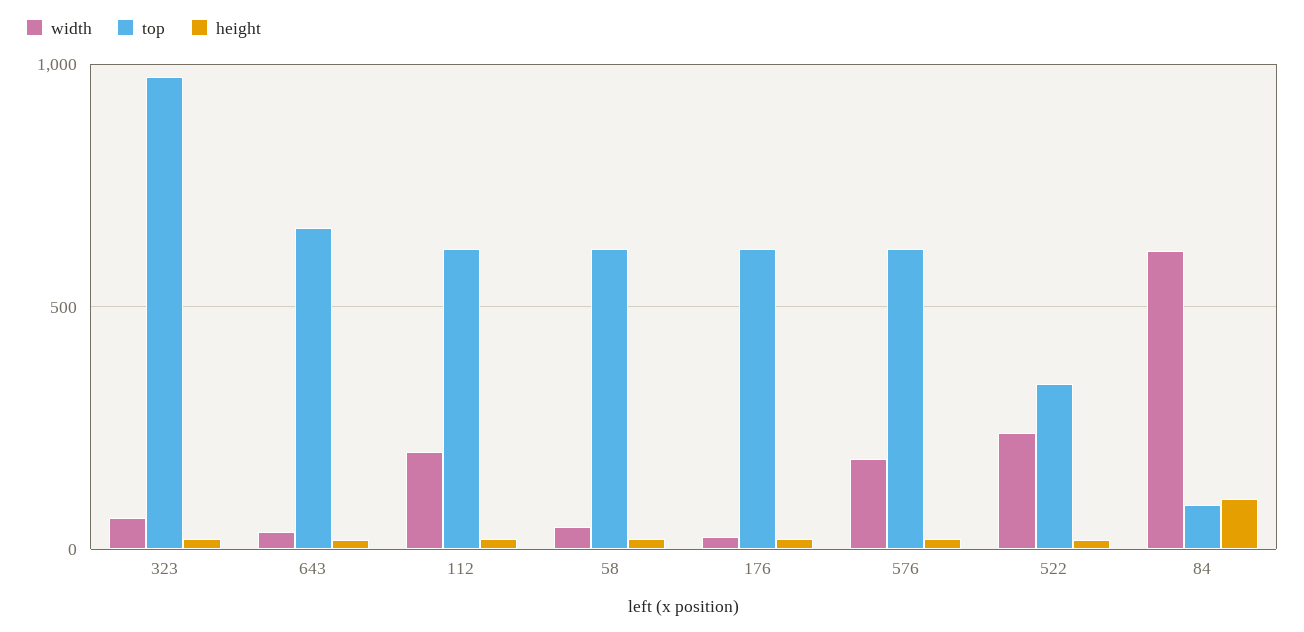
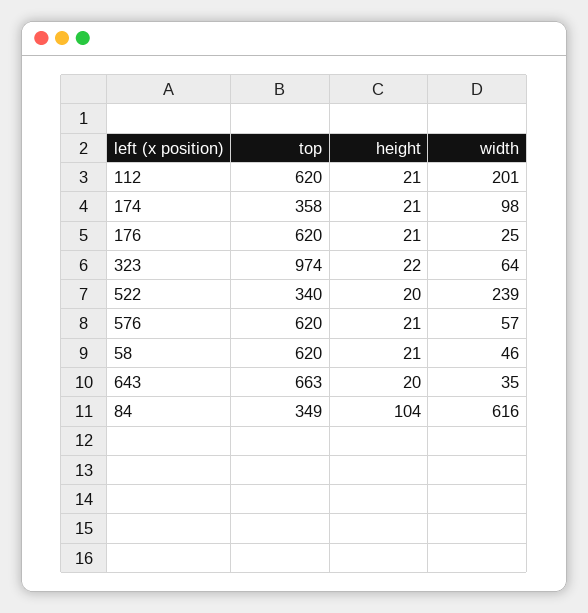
width, 576: 200 -> 57
top, 84: 100 -> 349
top, 174: none -> 358
height, 174: none -> 21
width, 174: none -> 98

